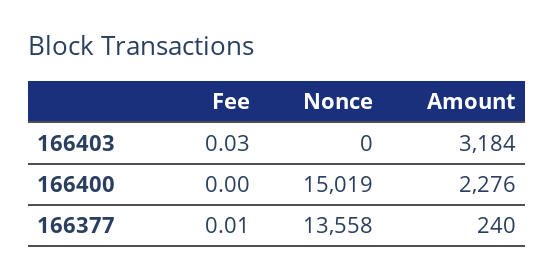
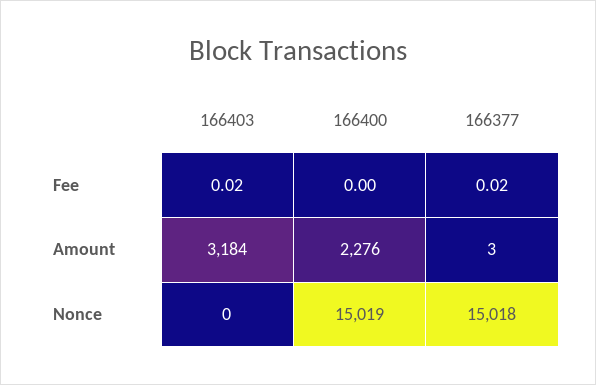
Fee, 166403: 0.03 -> 0.02
Fee, 166377: 0.01 -> 0.02
Nonce, 166377: 13558 -> 15018
Amount, 166377: 240 -> 3

